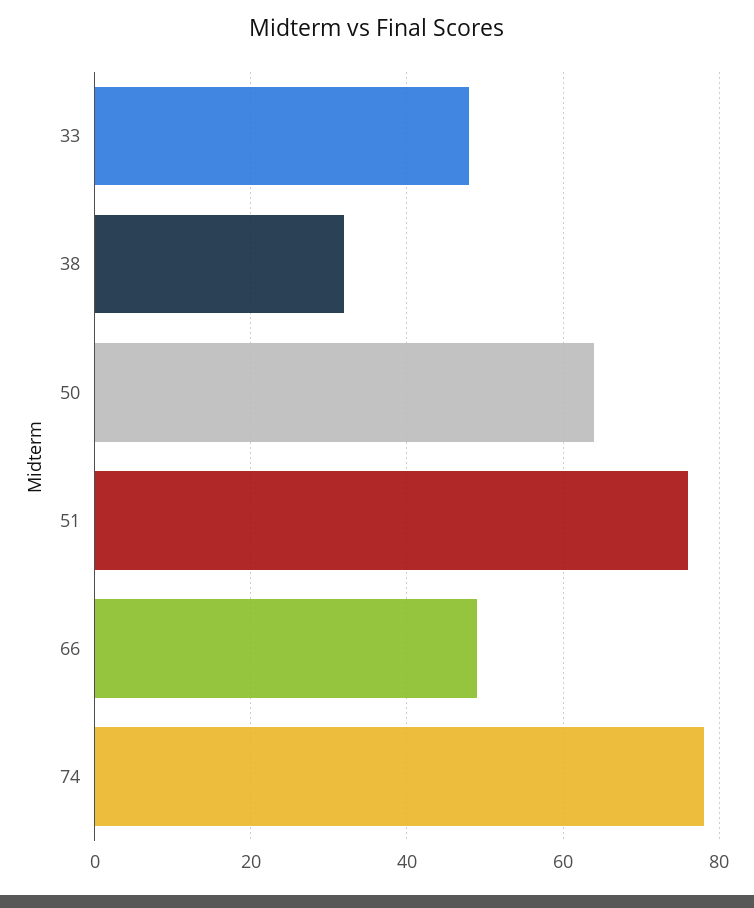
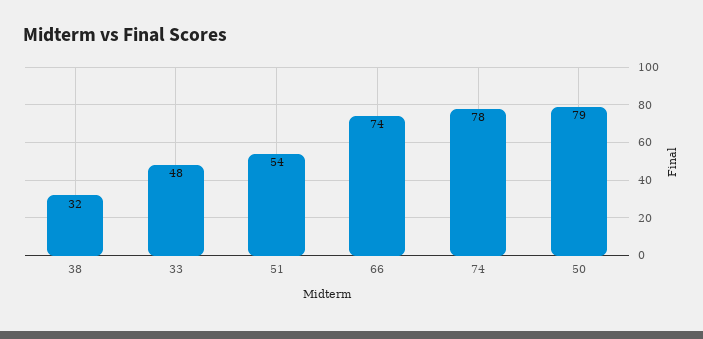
50: 65 -> 79
51: 75 -> 54
66: 50 -> 74

